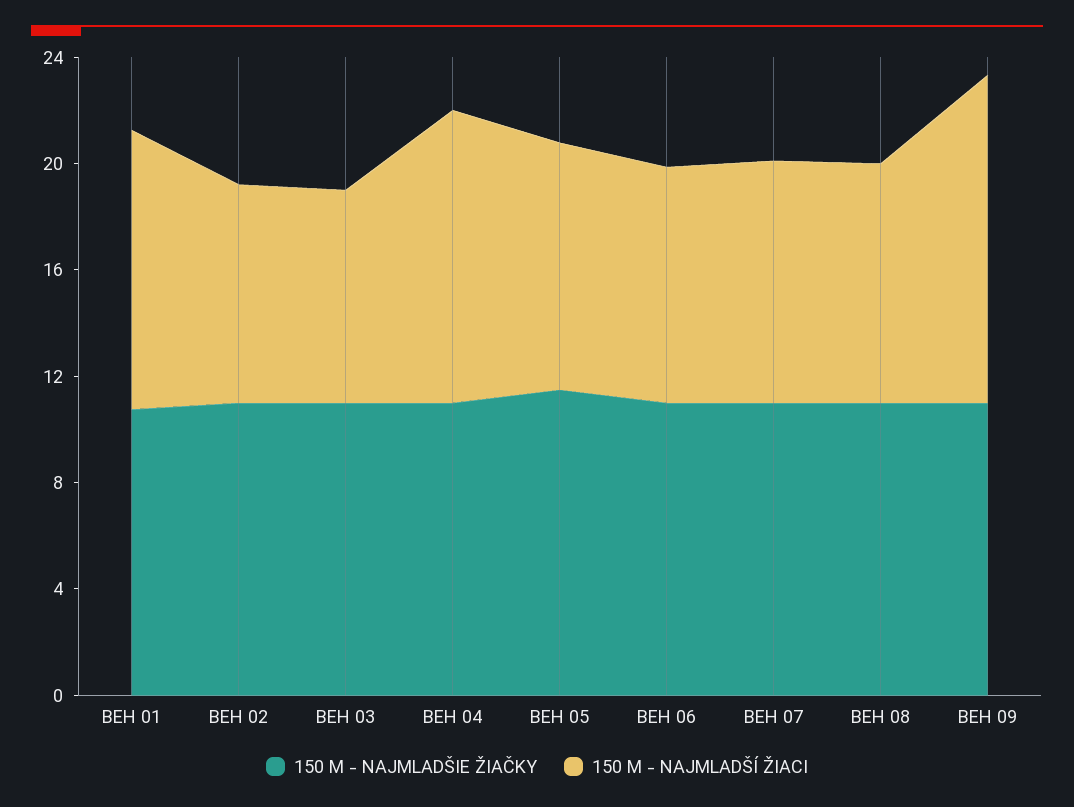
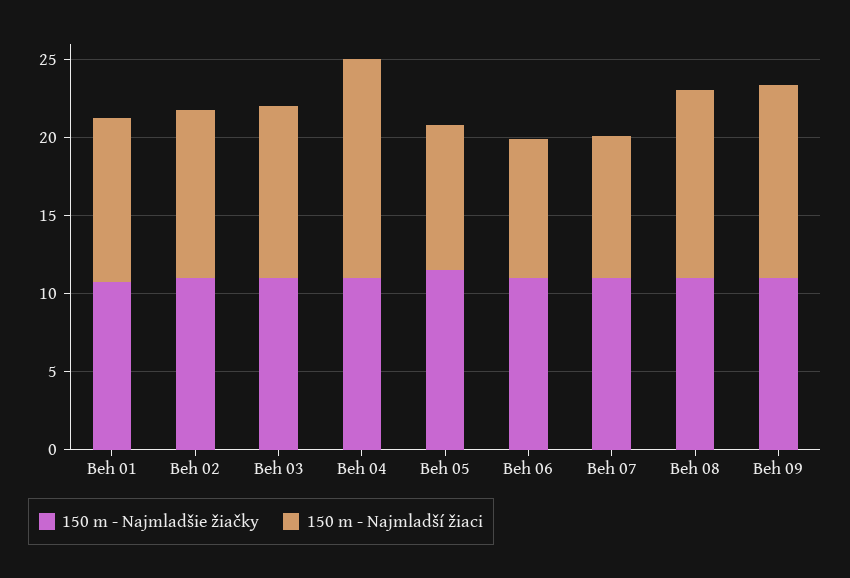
150 M - NAJMLADŠÍ ŽIACI, BEH 02: 8 -> 11
150 M - NAJMLADŠÍ ŽIACI, BEH 03: 8 -> 11
150 M - NAJMLADŠÍ ŽIACI, BEH 04: 11 -> 14
150 M - NAJMLADŠÍ ŽIACI, BEH 08: 9 -> 12

